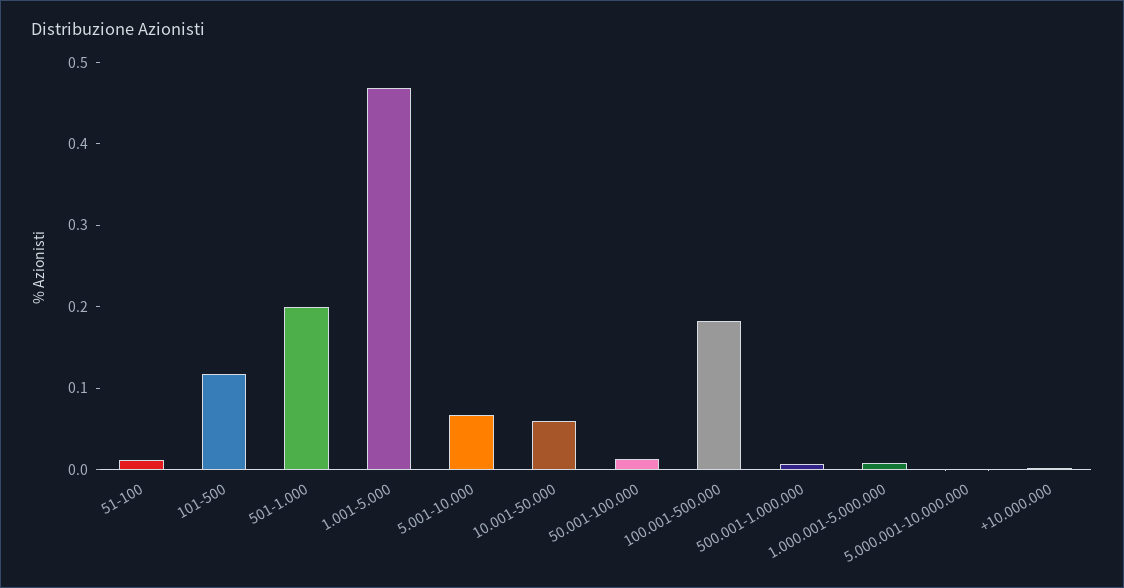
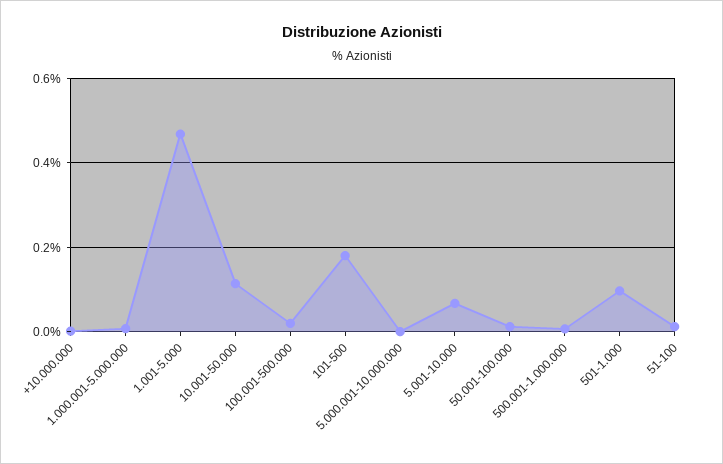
101-500: 0.12 -> 0.18
501-1.000: 0.2 -> 0.1
10.001-50.000: 0.06 -> 0.12
100.001-500.000: 0.18 -> 0.02

